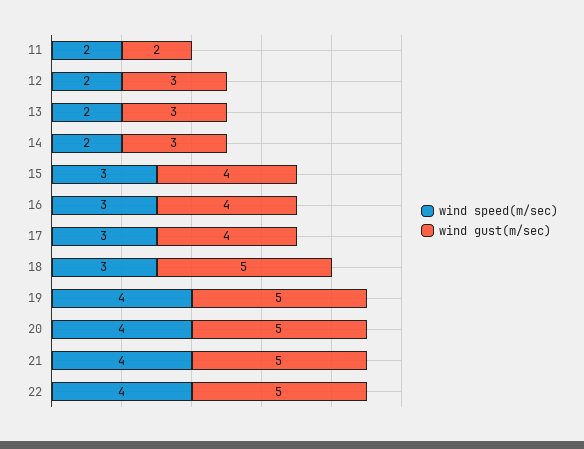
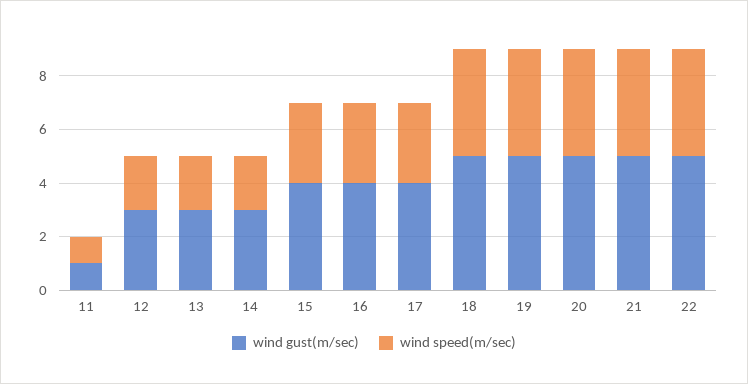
wind speed(m/sec), 11: 2 -> 1
wind gust(m/sec), 11: 2 -> 1
wind speed(m/sec), 18: 3 -> 4

